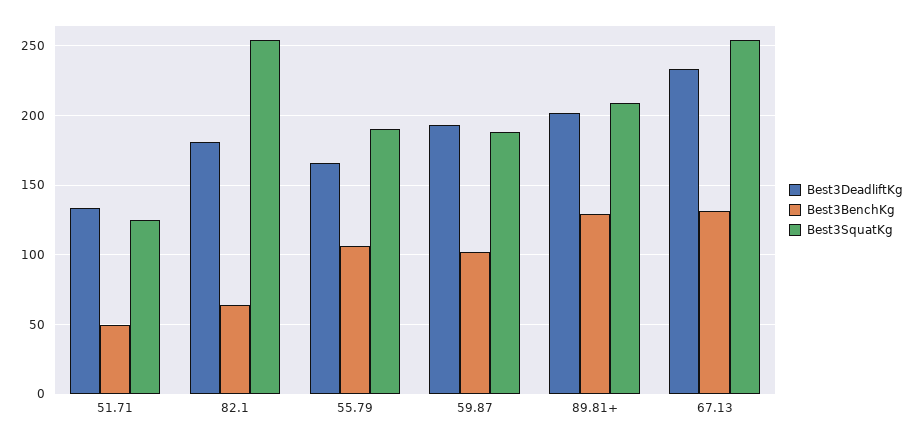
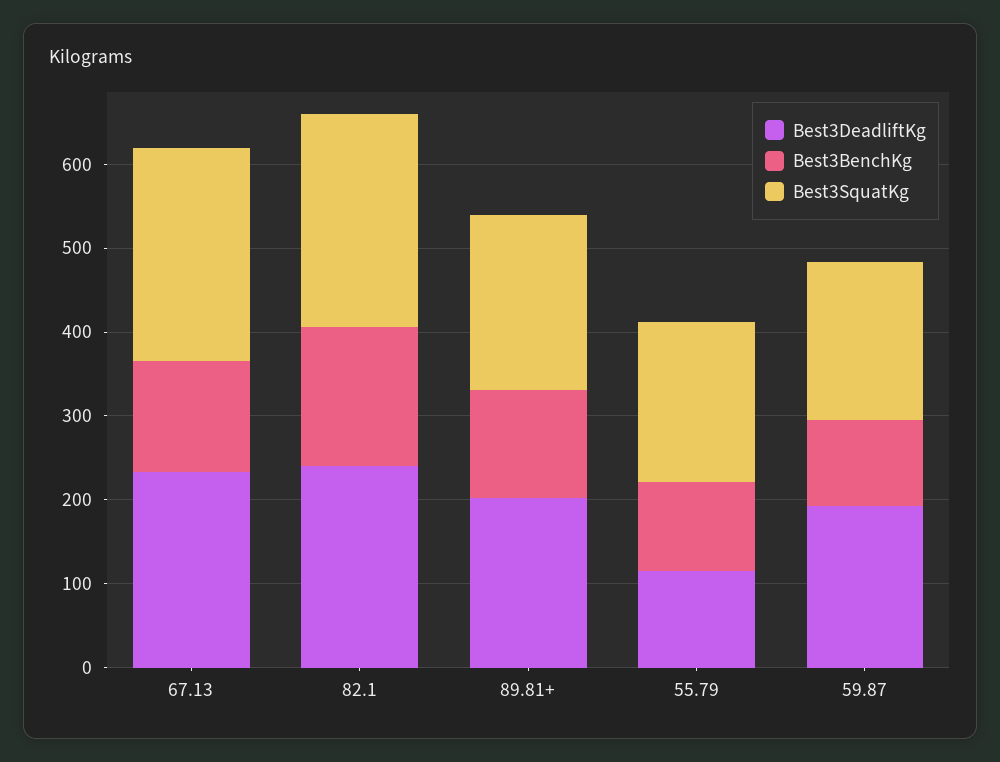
Best3DeadliftKg, 51.71: 135 -> none
Best3BenchKg, 51.71: 50 -> none
Best3SquatKg, 51.71: 125 -> none
Best3DeadliftKg, 82.1: 180 -> 240
Best3BenchKg, 82.1: 65 -> 160
Best3DeadliftKg, 55.79: 165 -> 120

